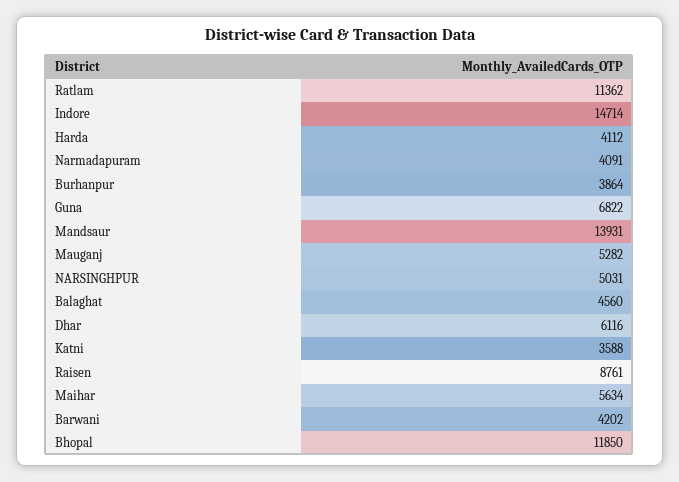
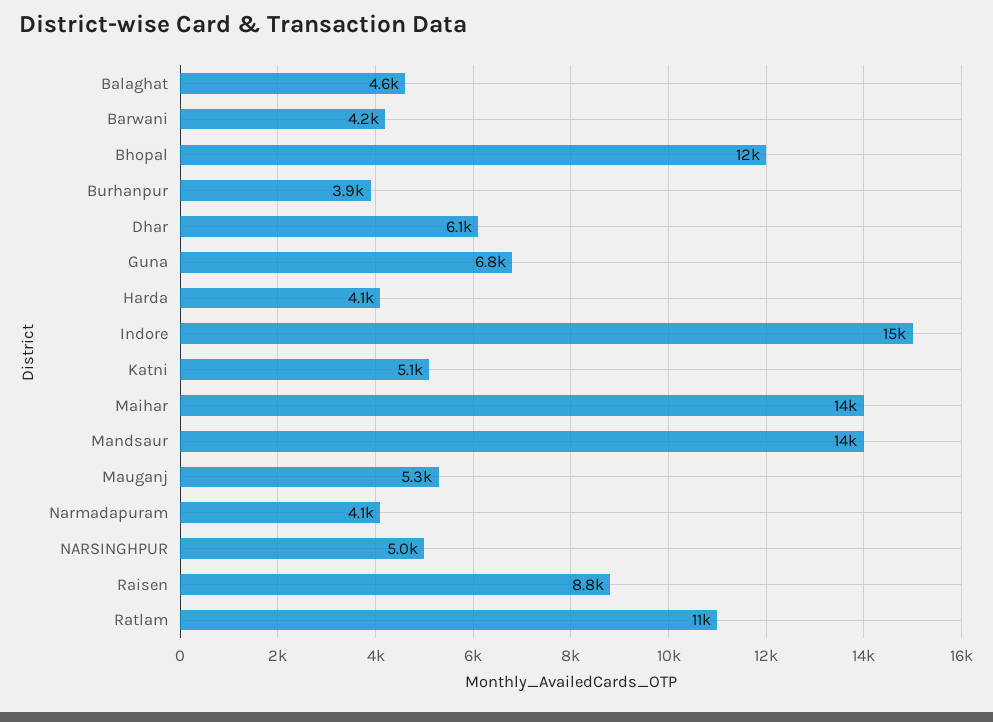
Katni: 3588 -> 5100
Maihar: 5634 -> 14000

